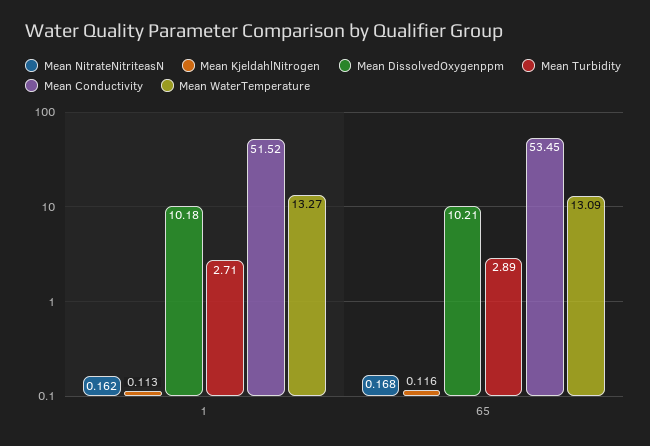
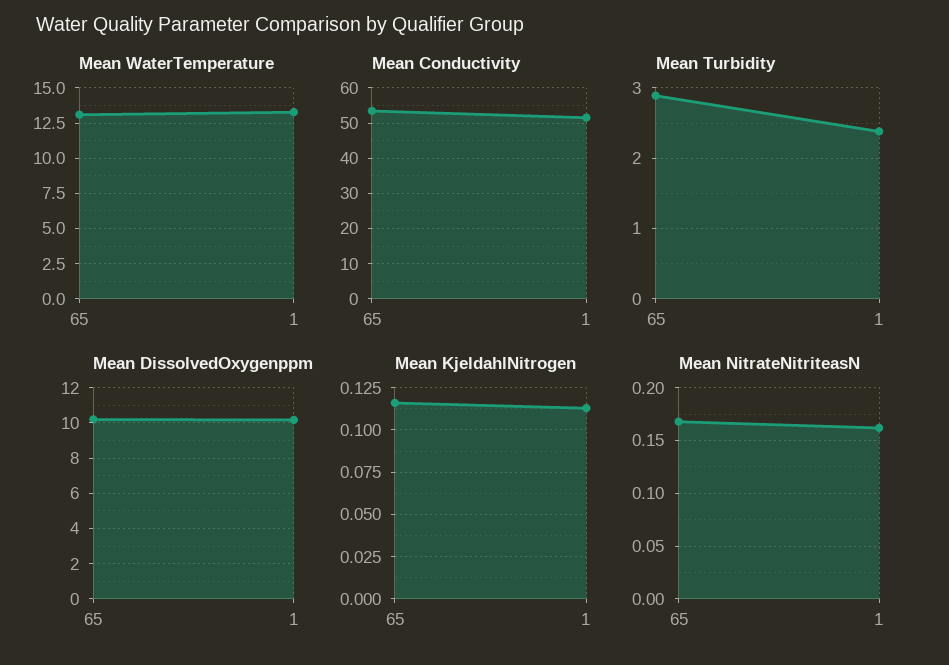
Mean Turbidity, 1: 2.71 -> 2.4

